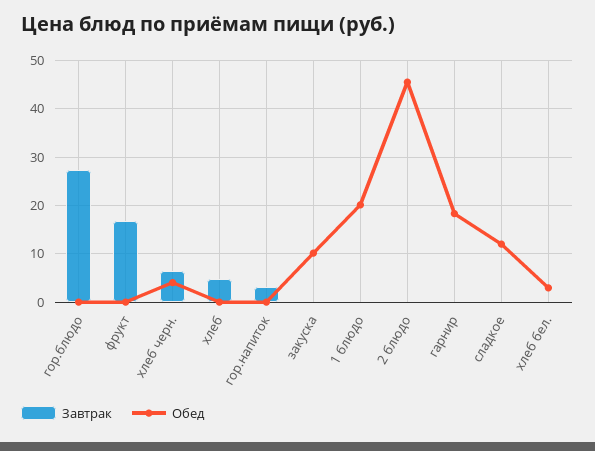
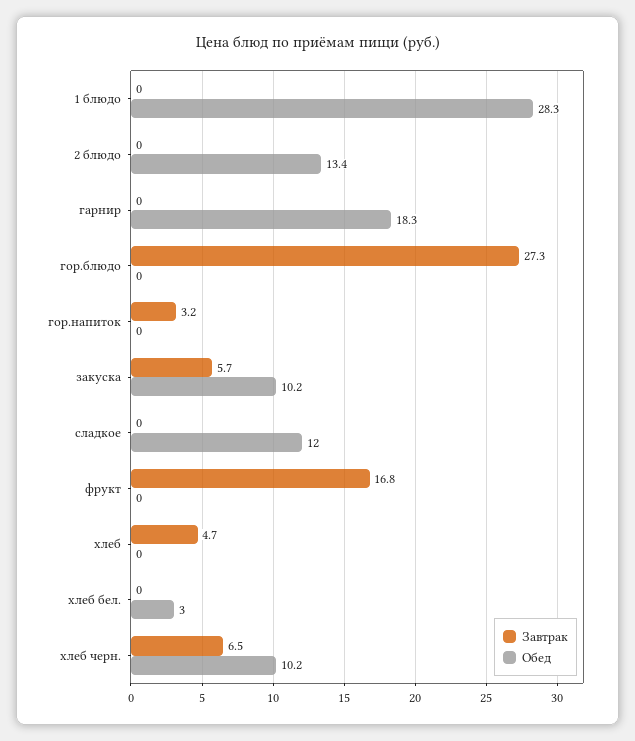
Обед, хлеб черн.: 4 -> 10.2
Завтрак, закуска: 0 -> 5.7
Обед, 1 блюдо: 20 -> 28.3
Обед, 2 блюдо: 46 -> 13.4

